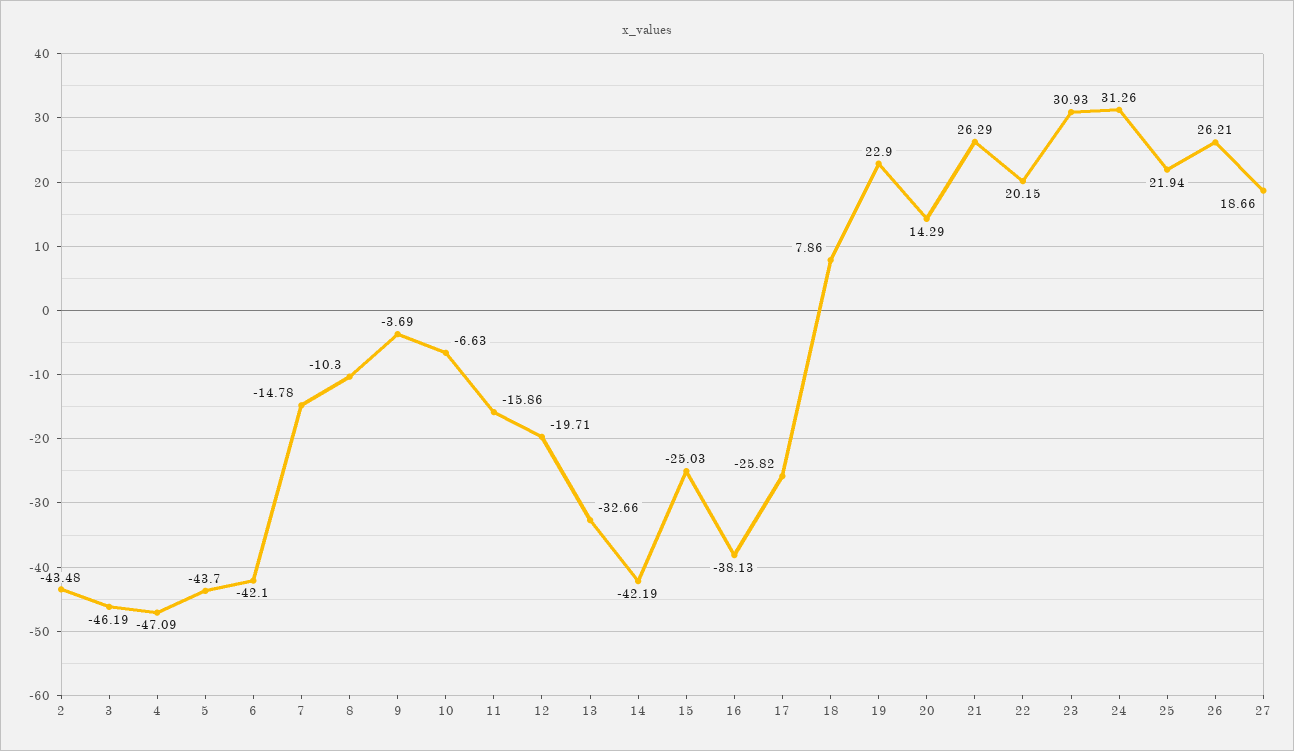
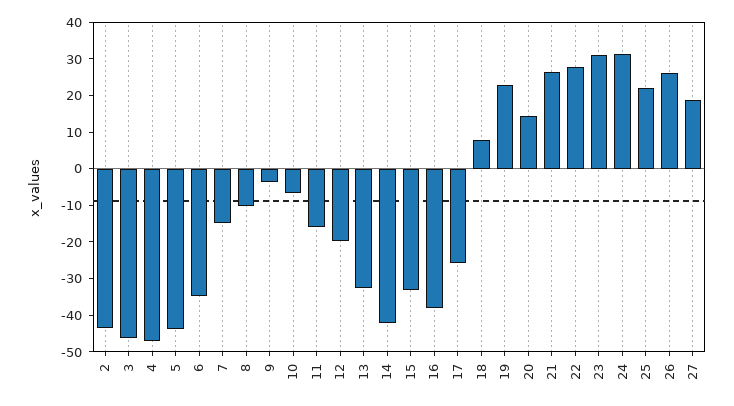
6: -42.1 -> -35
15: -25.03 -> -32.5
22: 20.15 -> 27.5

